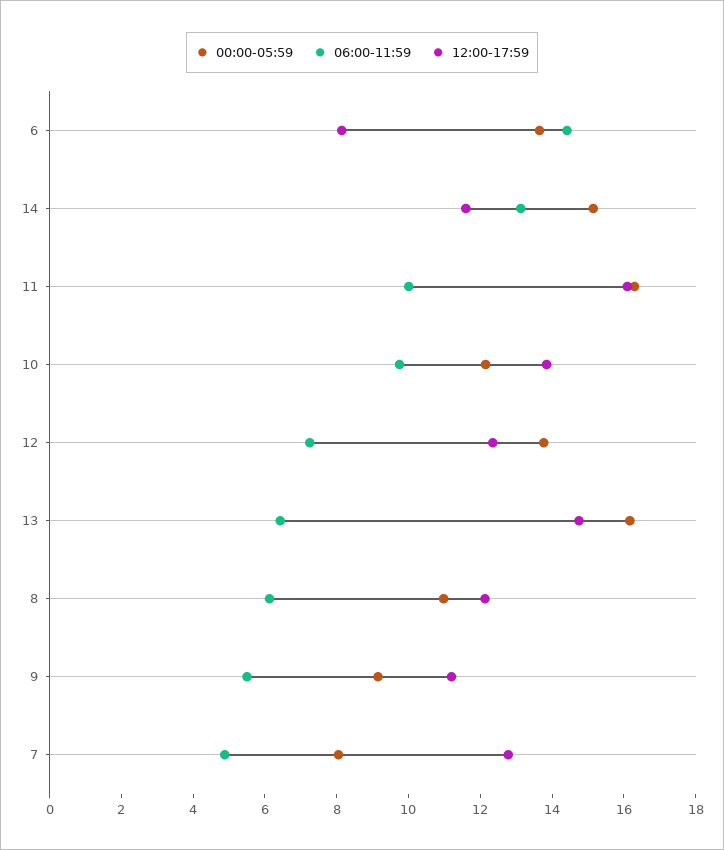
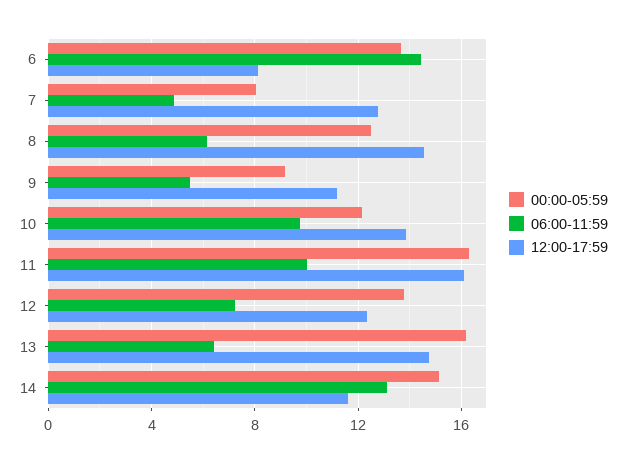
00:00-05:59, 8: 11 -> 12.5
12:00-17:59, 8: 12 -> 14.5

